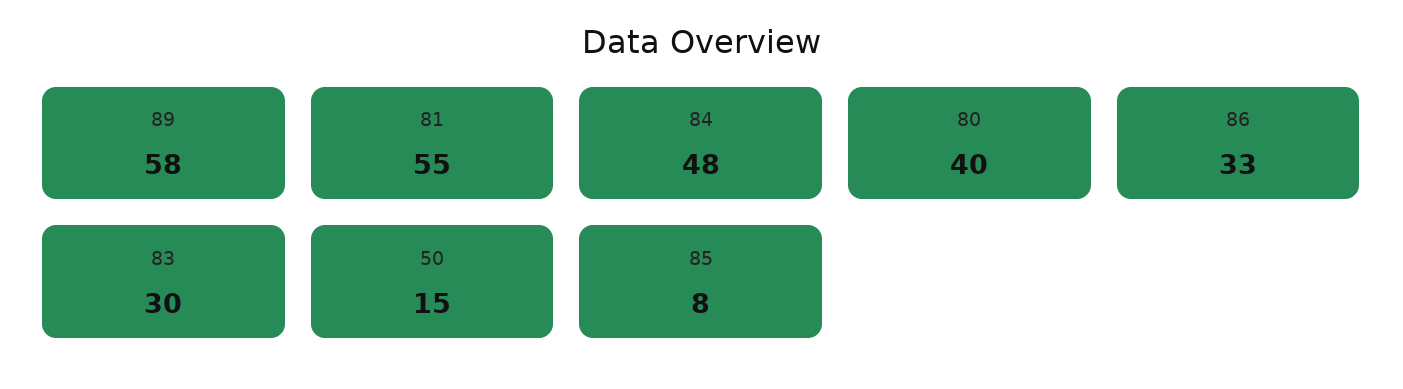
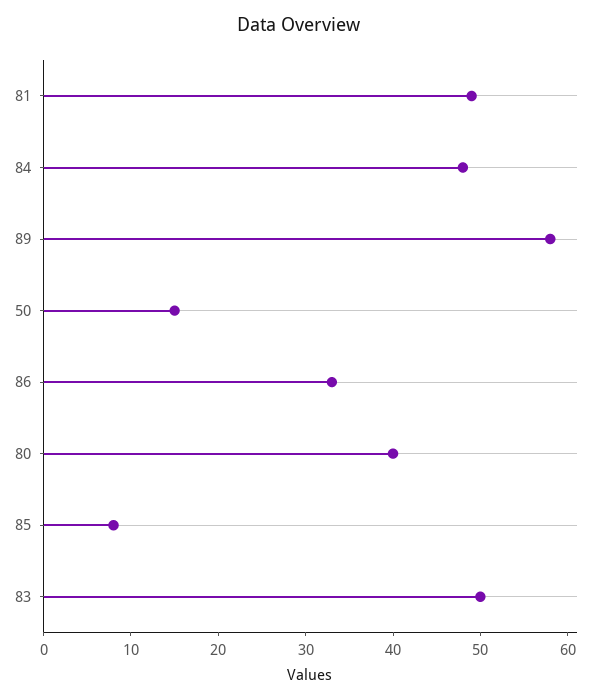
81: 55 -> 49
83: 30 -> 50

